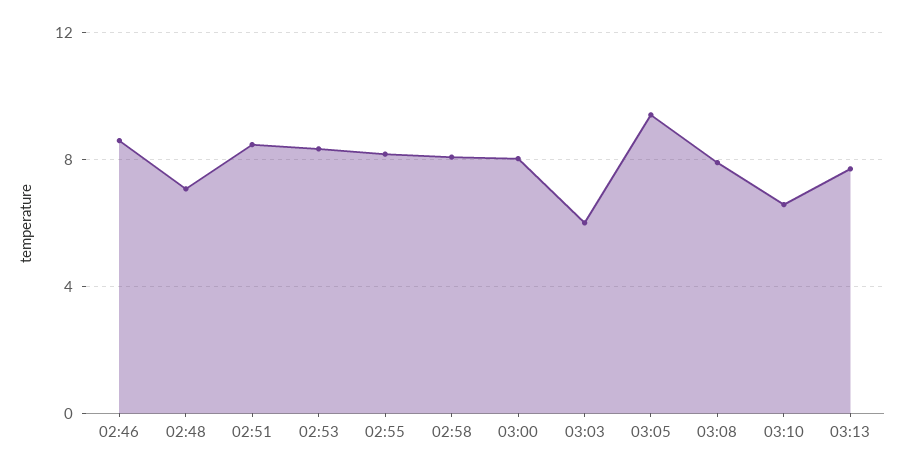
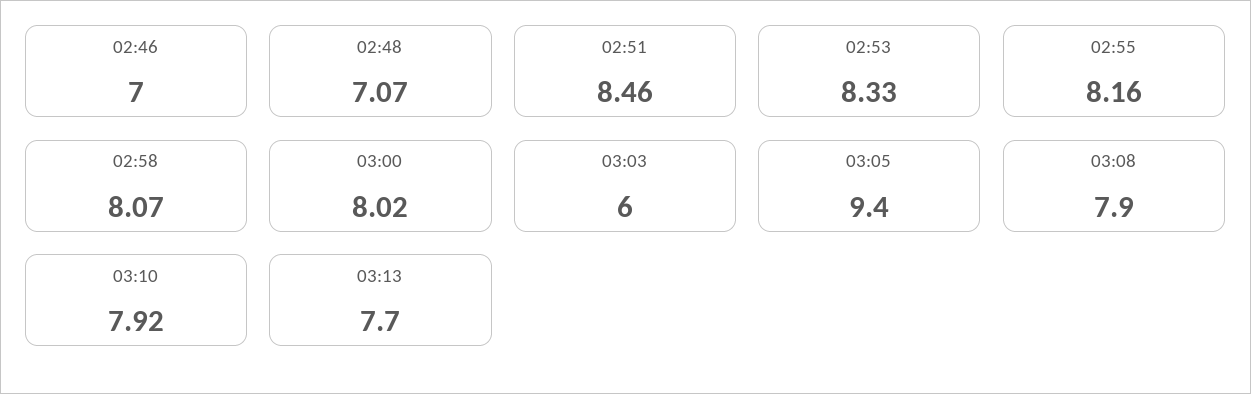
02:46: 8.5 -> 7
03:10: 6.5 -> 7.92

